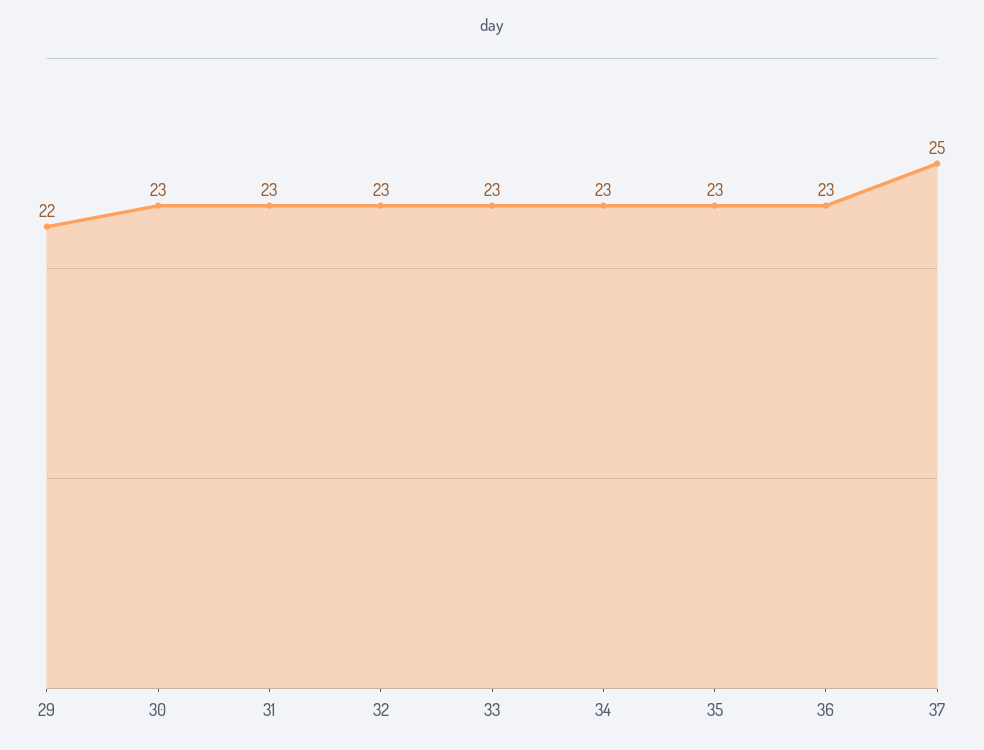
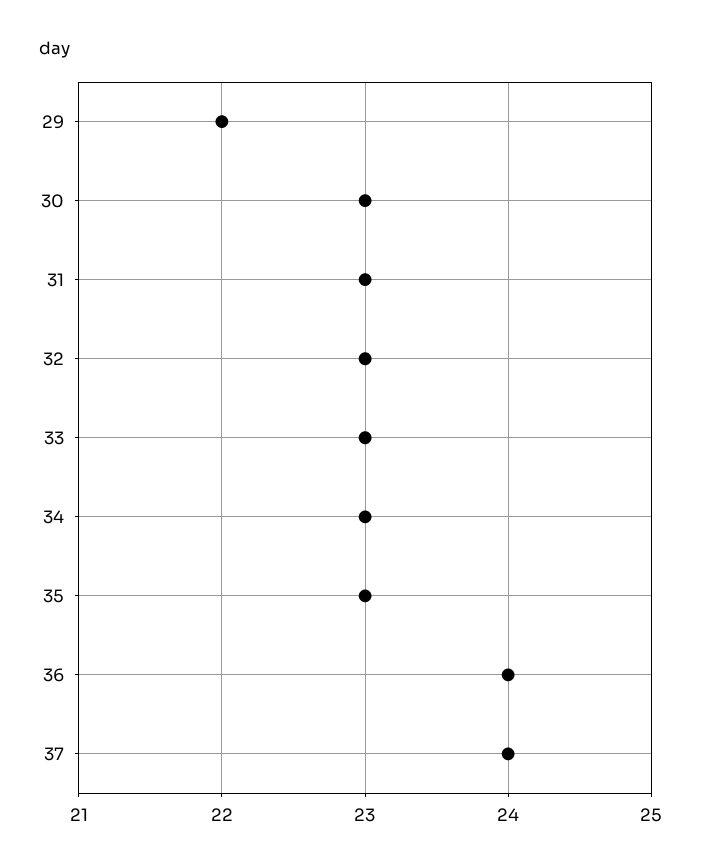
36: 23 -> 24
37: 25 -> 24

